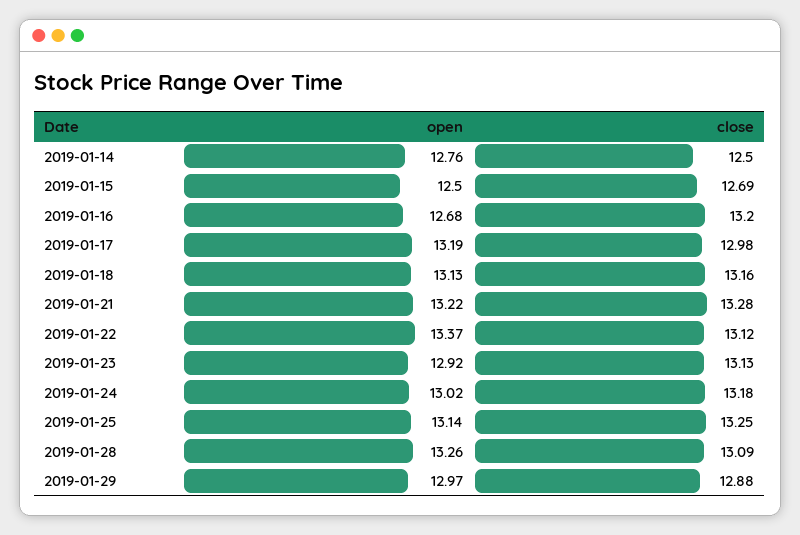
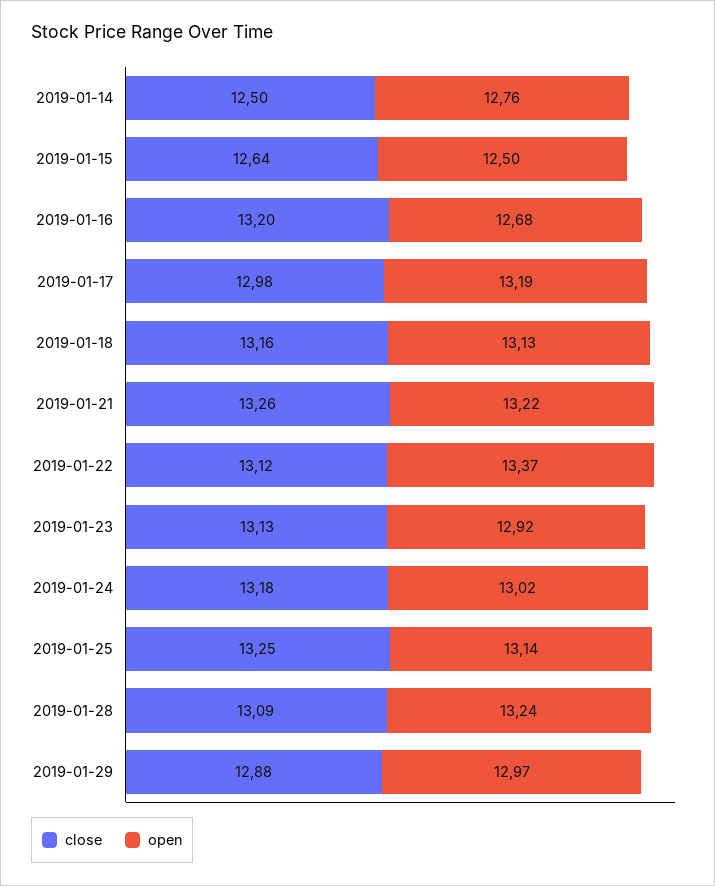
close, 2019-01-15: 12.69 -> 12.64
close, 2019-01-21: 13.28 -> 13.26
open, 2019-01-28: 13.26 -> 13.24

